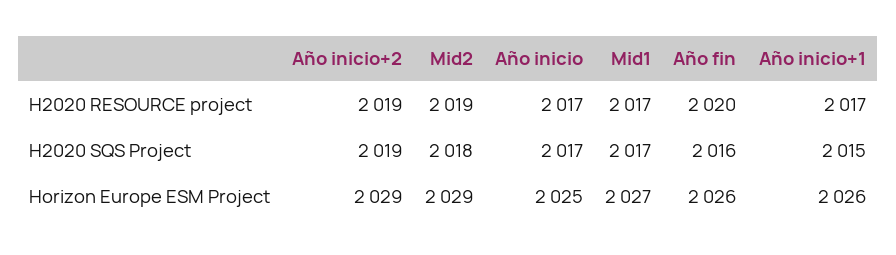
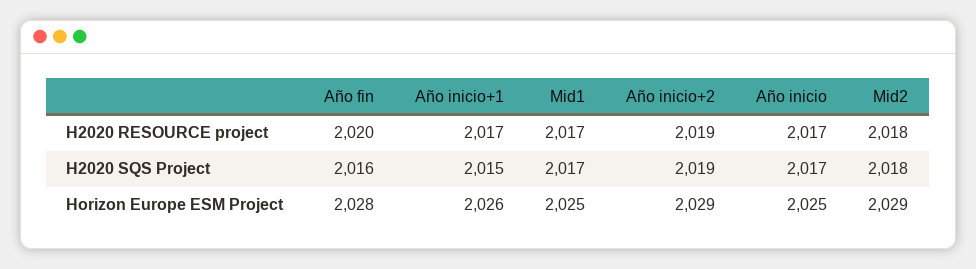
Mid2, H2020 RESOURCE project: 2019 -> 2018
Mid1, Horizon Europe ESM Project: 2027 -> 2025
Año fin, Horizon Europe ESM Project: 2026 -> 2028

